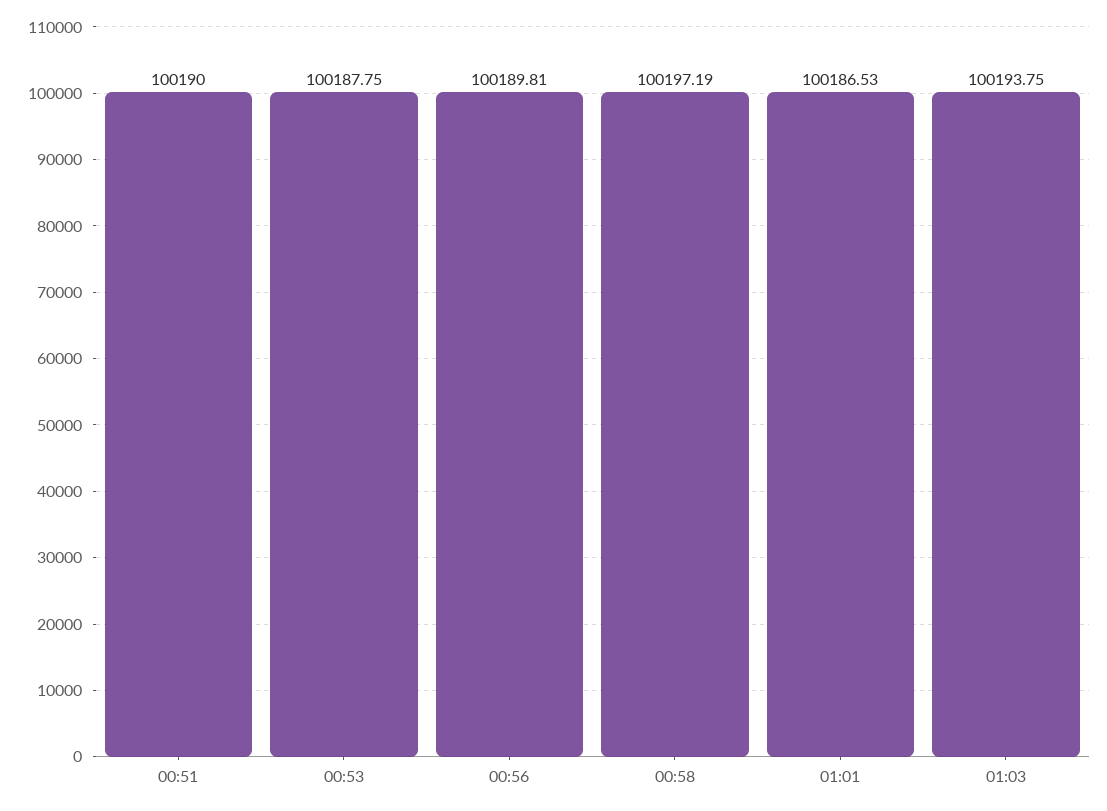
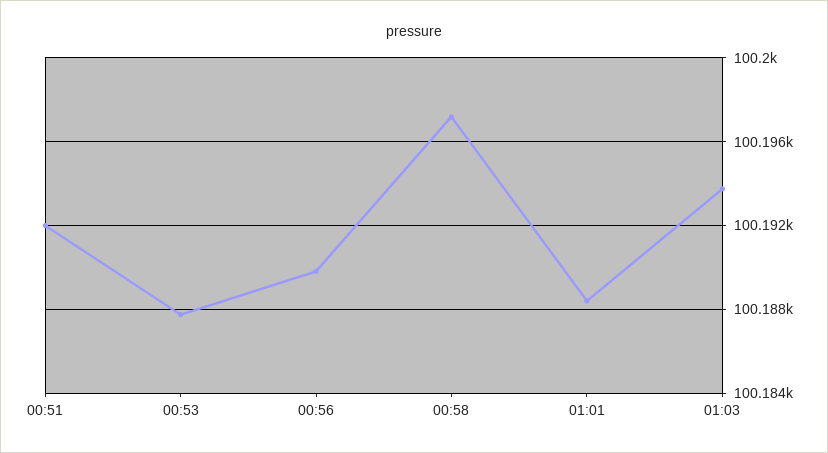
00:51: 100190 -> 100192
01:01: 100186.53 -> 100188.5

